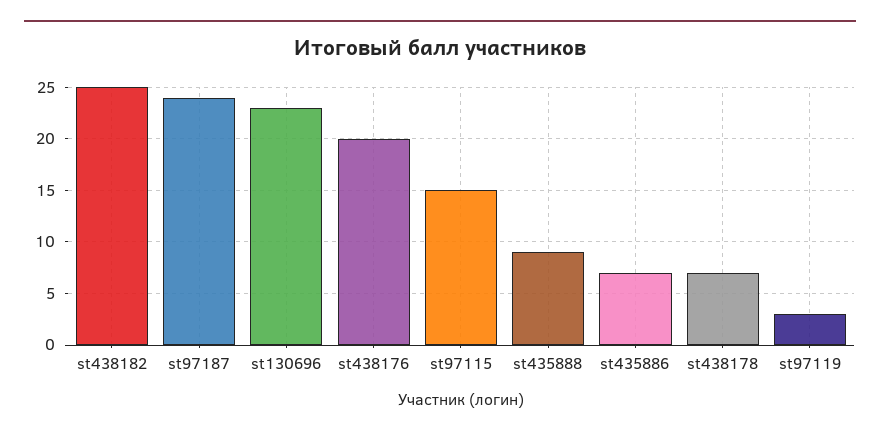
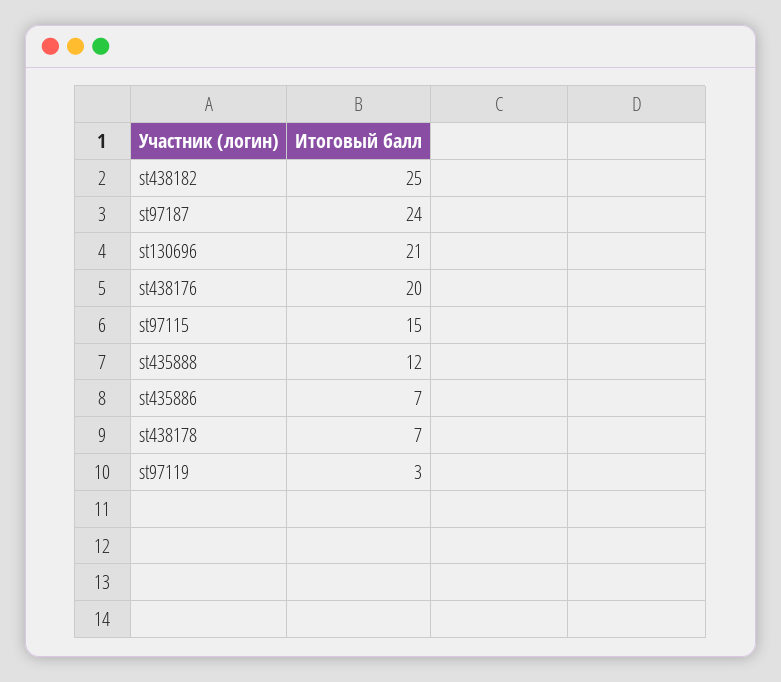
st130696: 23 -> 21
st435888: 9 -> 12

